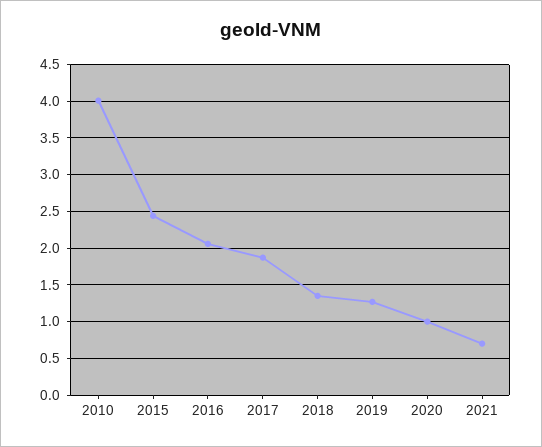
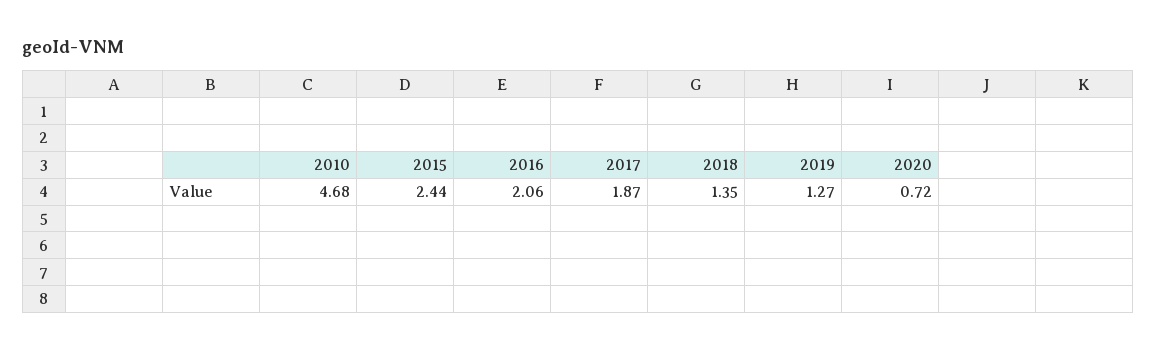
2010: 4 -> 4.68
2020: 1 -> 0.72
2021: 0.7 -> none

